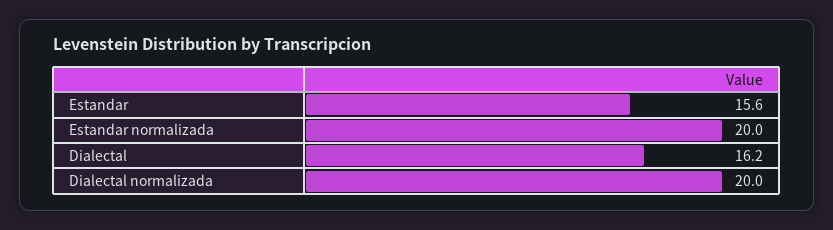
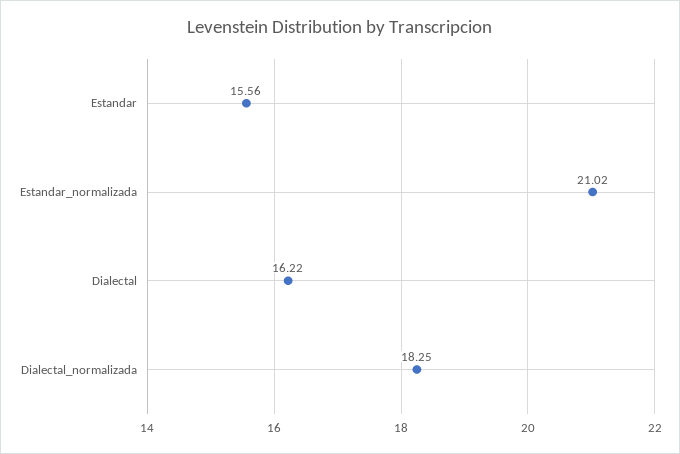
Estandar normalizada: 20 -> 21.02
Dialectal normalizada: 20 -> 18.25

